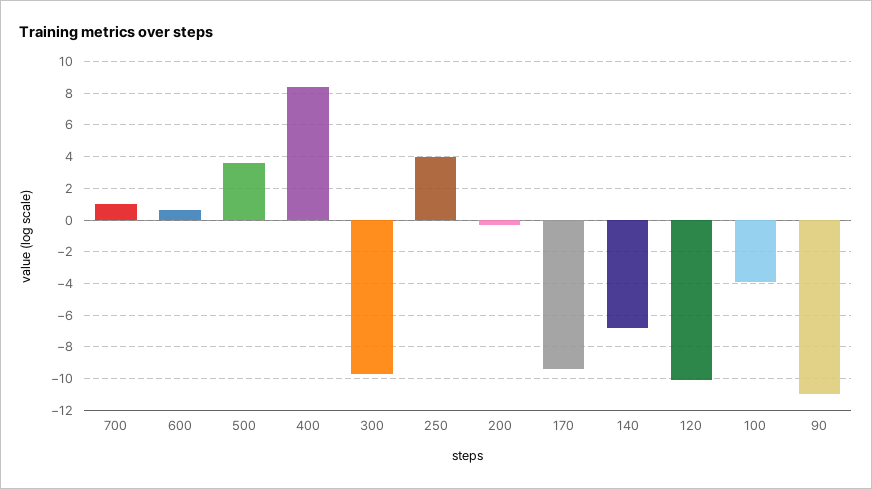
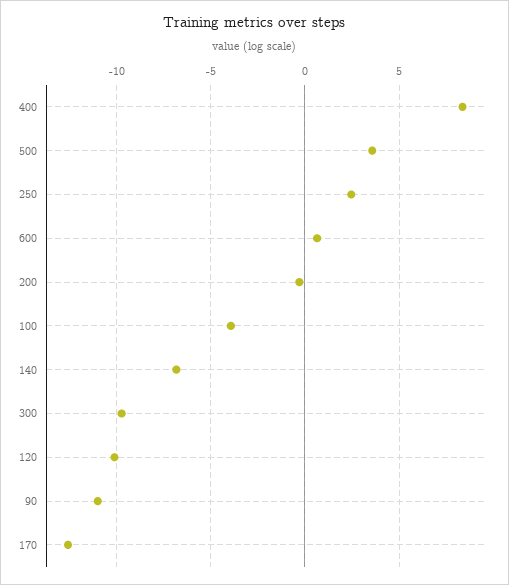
700: 1 -> none
250: 4 -> 2.5
170: -9.5 -> -12.5

